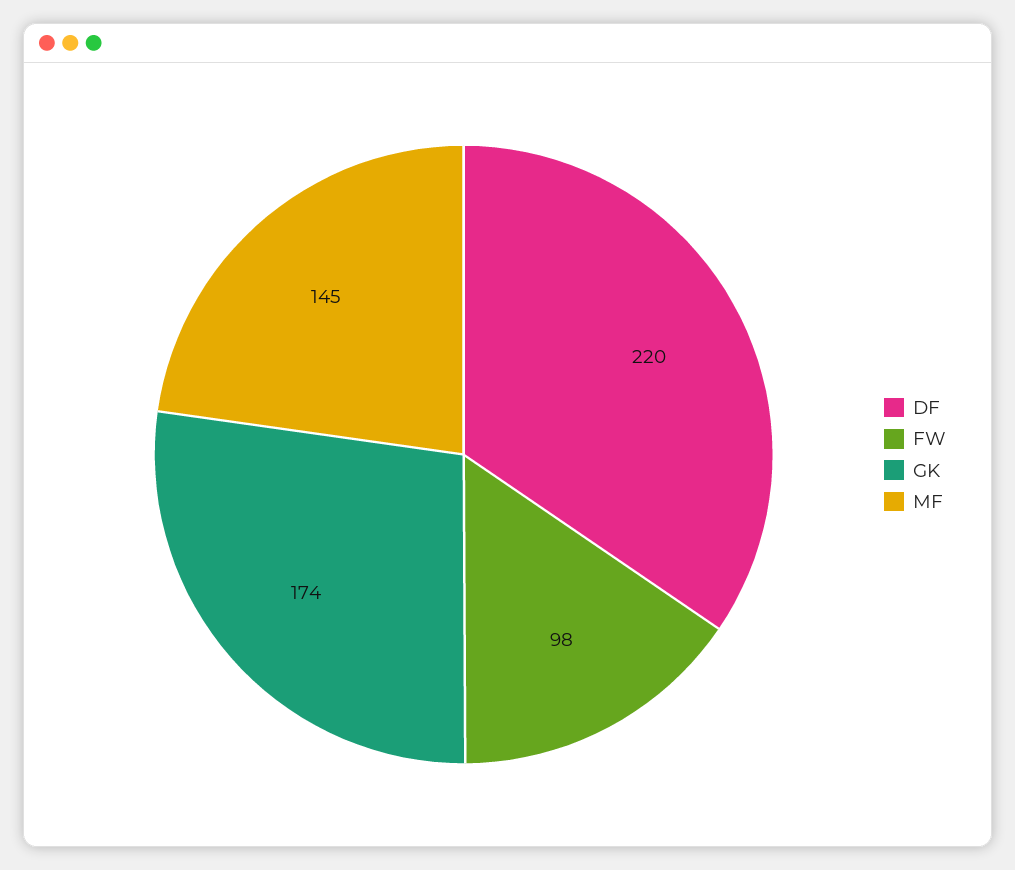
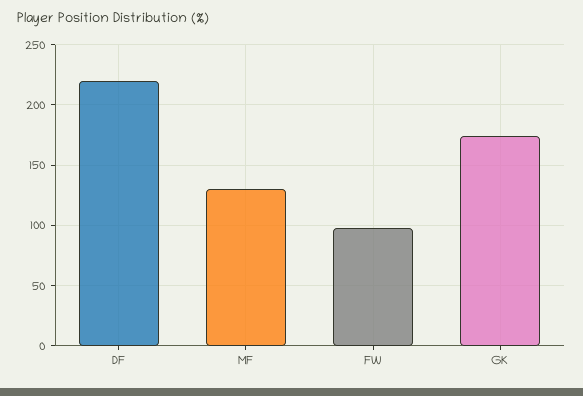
MF: 145 -> 130

